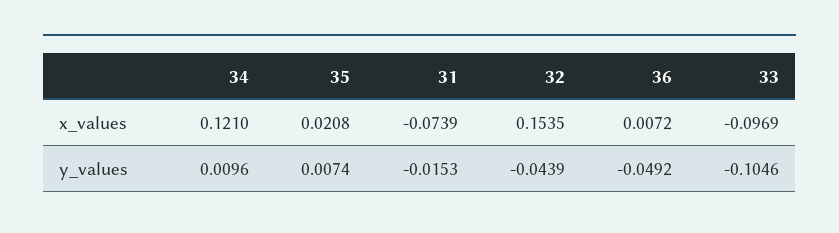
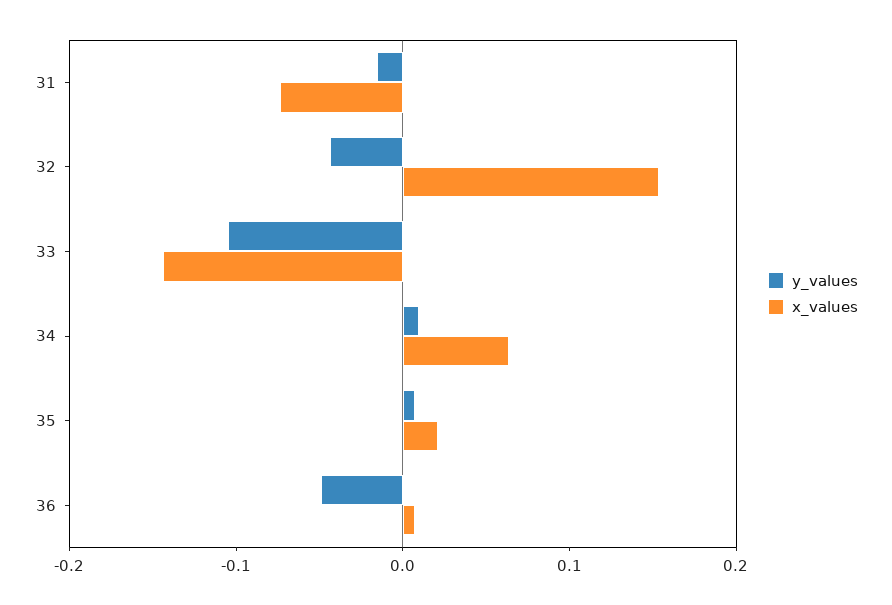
x_values, 34: 0.121 -> 0.06
x_values, 33: -0.0969 -> -0.14

